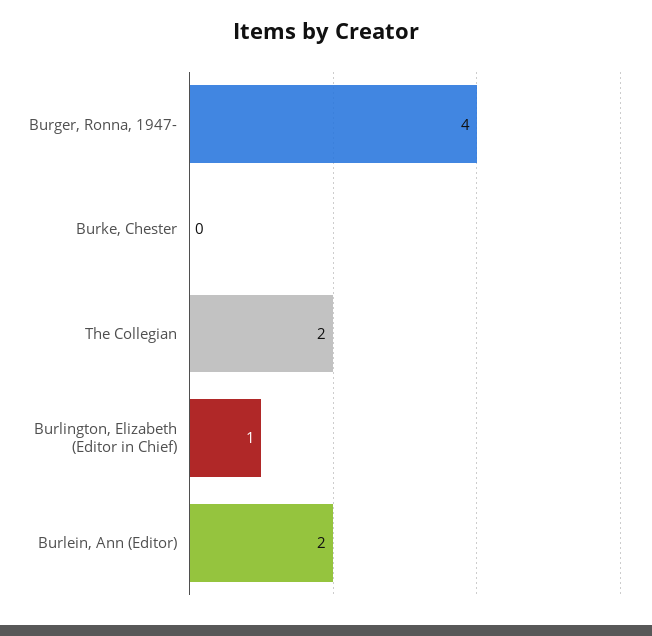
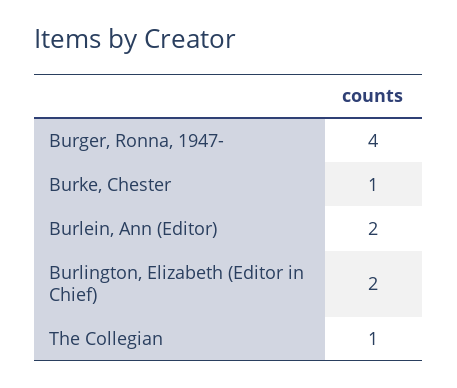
Burke, Chester: 0 -> 1
The Collegian: 2 -> 1
Burlington, Elizabeth (Editor in Chief): 1 -> 2

